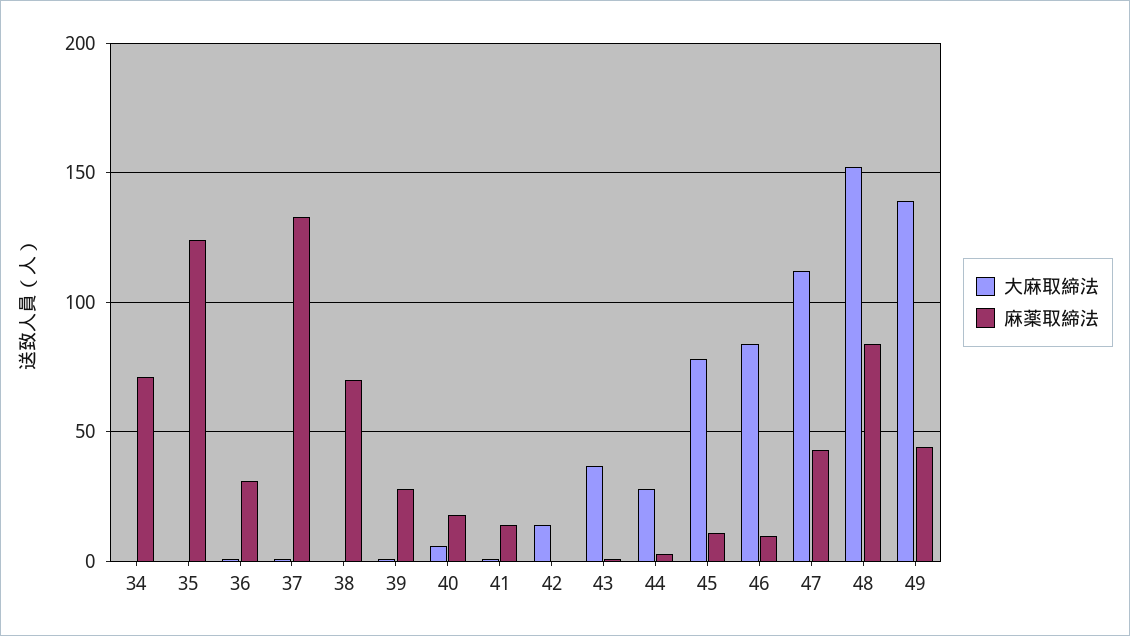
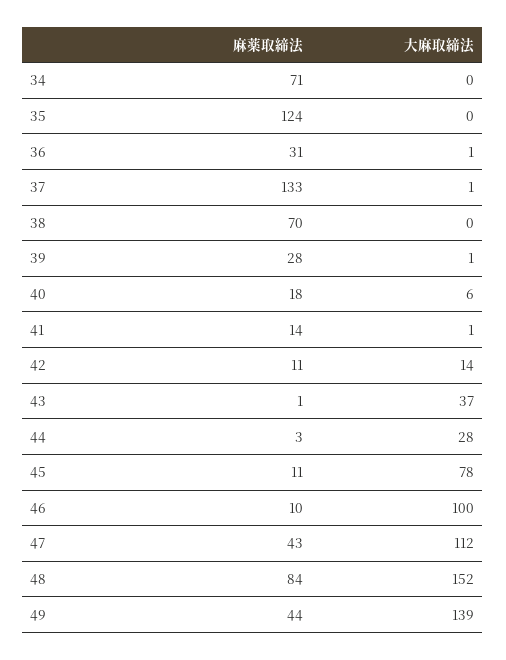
麻薬取締法, 42: 0 -> 11
大麻取締法, 46: 85 -> 100

